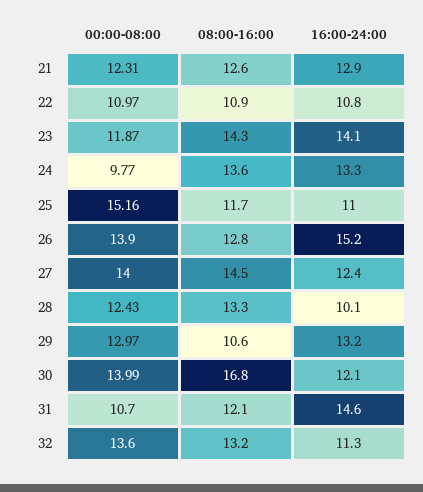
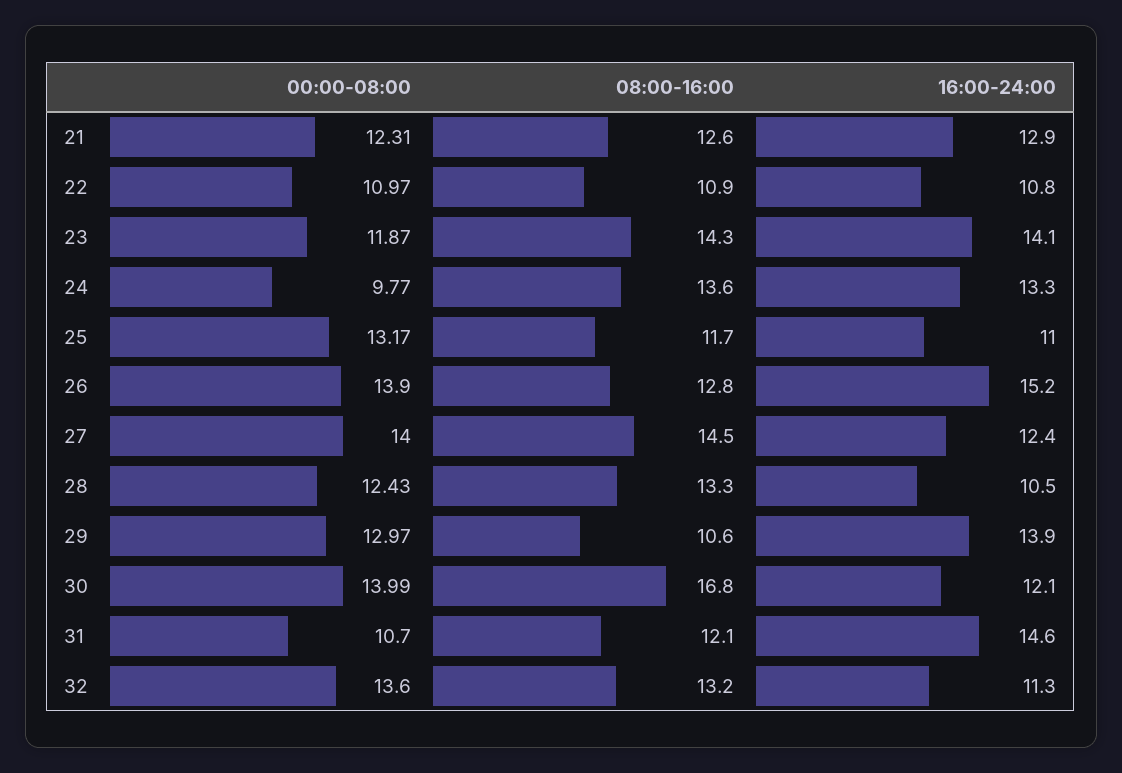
00:00-08:00, 25: 15.16 -> 13.17
16:00-24:00, 28: 10.1 -> 10.5
16:00-24:00, 29: 13.2 -> 13.9

